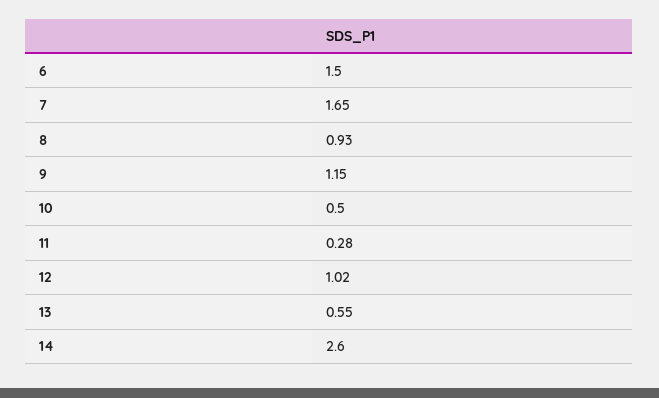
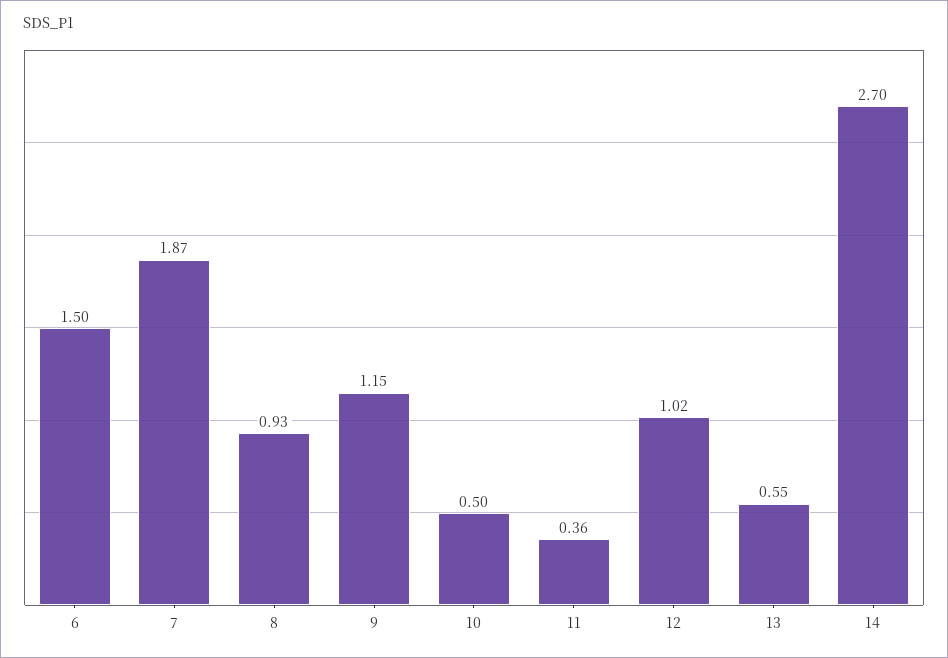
7: 1.65 -> 1.87
11: 0.28 -> 0.36
14: 2.6 -> 2.7

